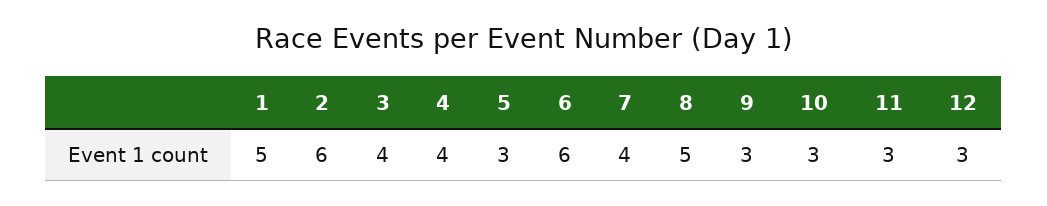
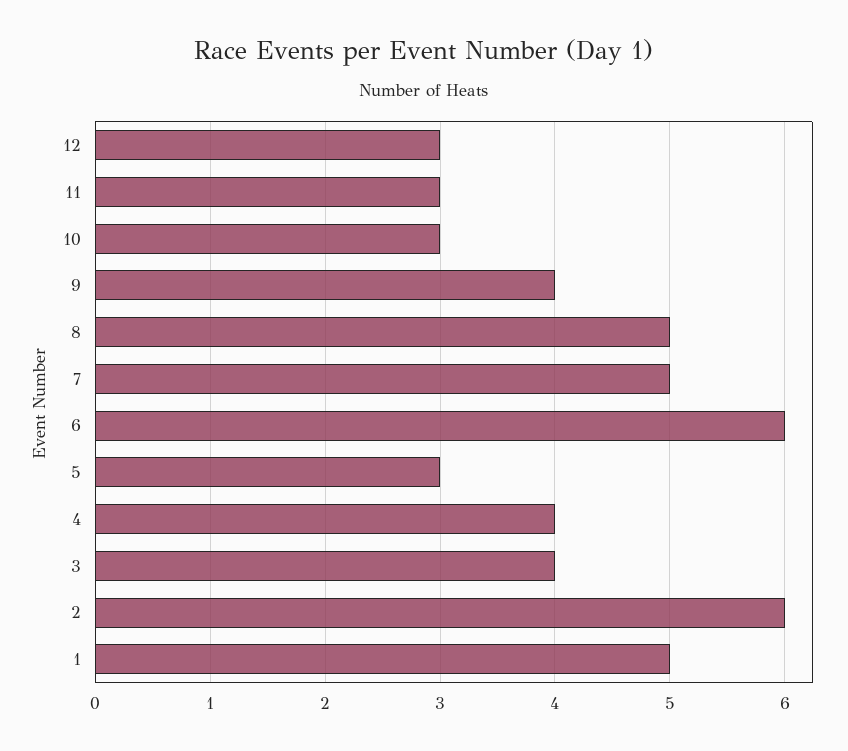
7: 4 -> 5
9: 3 -> 4

